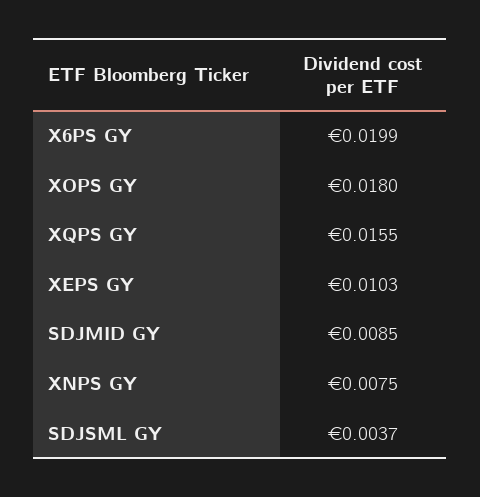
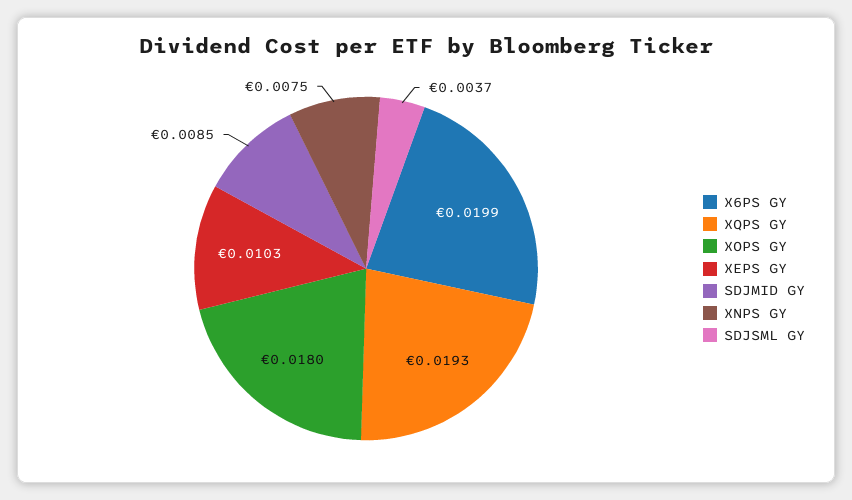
XQPS GY: 0.0155 -> 0.0193

